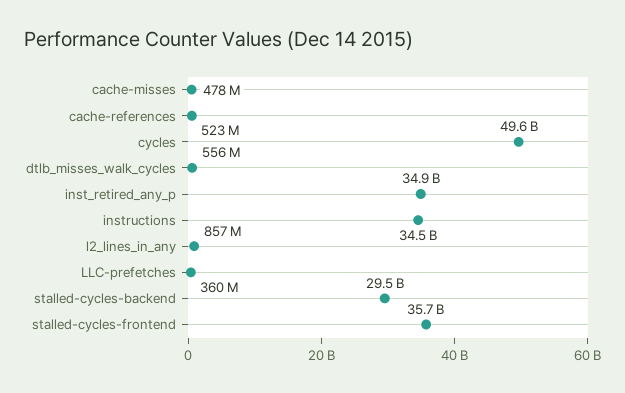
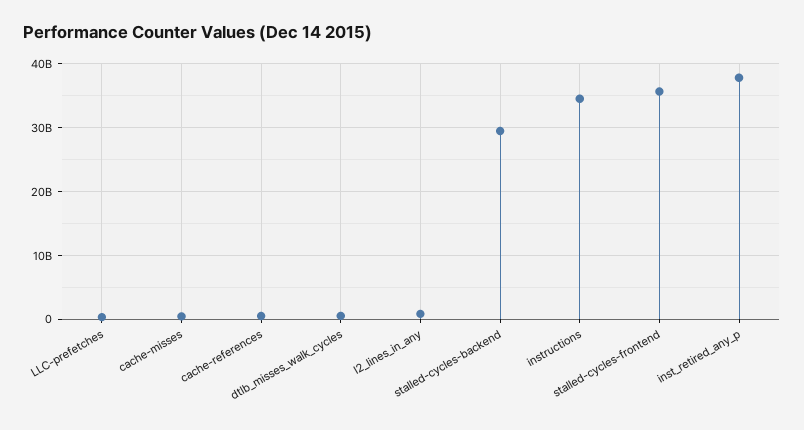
cycles: 49600000000 -> none
inst_retired_any_p: 34900000000 -> 38000000000

